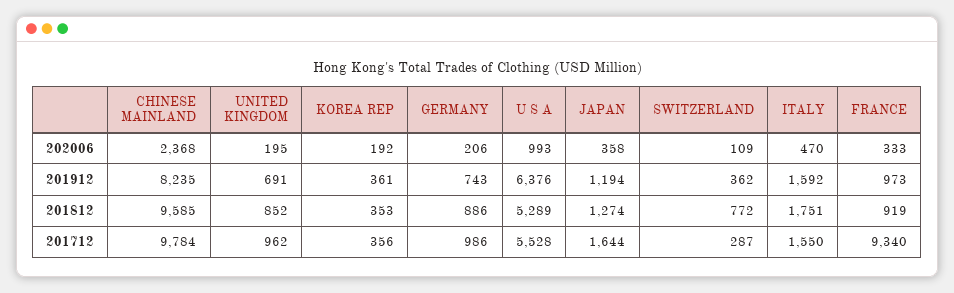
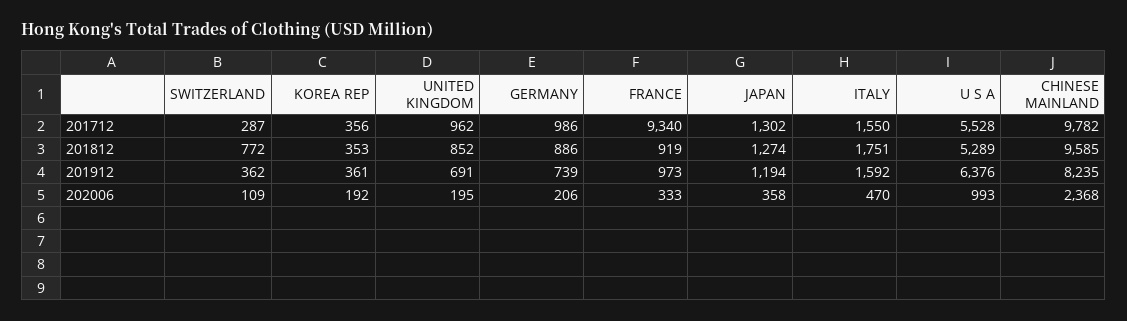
GERMANY, 201912: 743 -> 739
CHINESE MAINLAND, 201712: 9784 -> 9782
JAPAN, 201712: 1644 -> 1302

